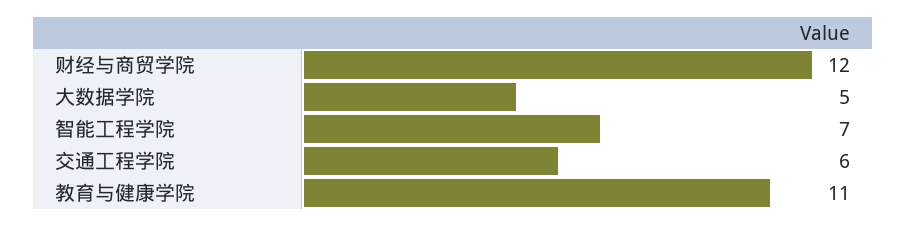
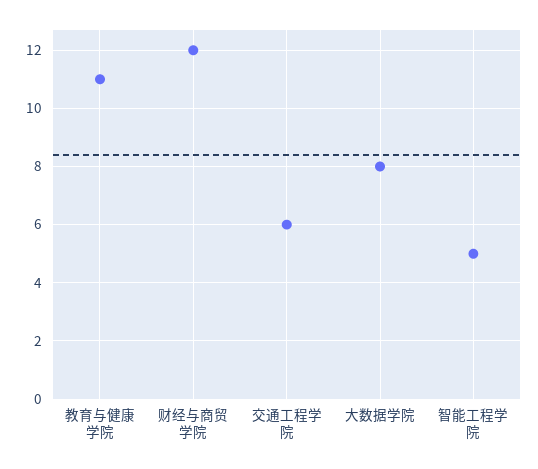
大数据学院: 5 -> 8
智能工程学院: 7 -> 5

